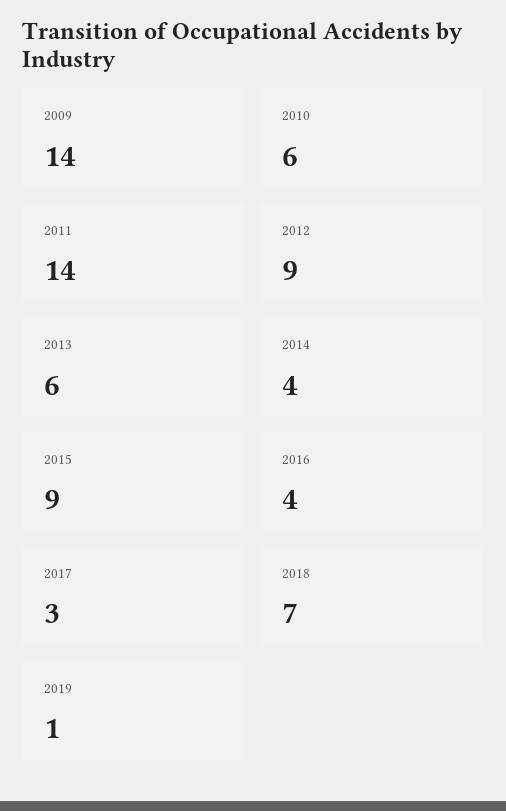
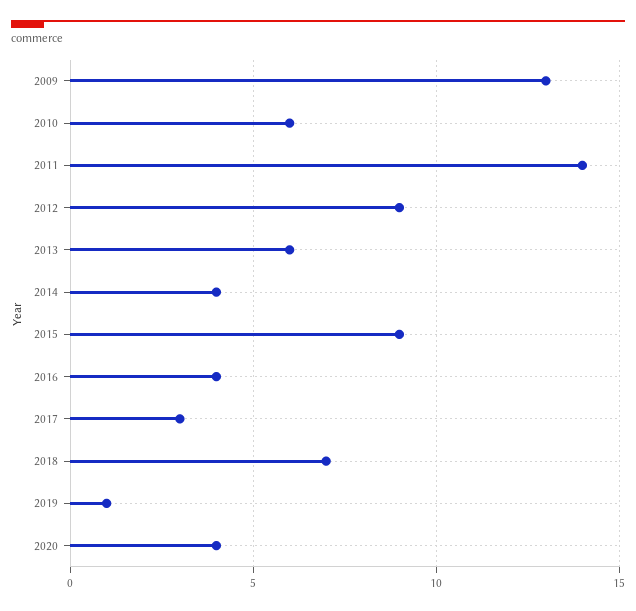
2009: 14 -> 13
2020: none -> 4

